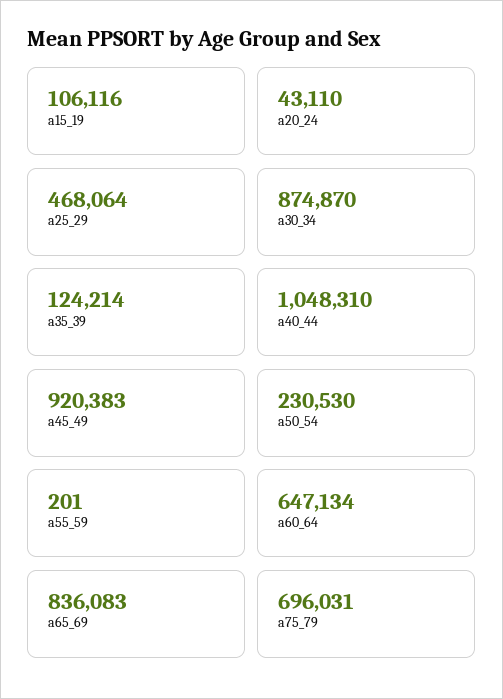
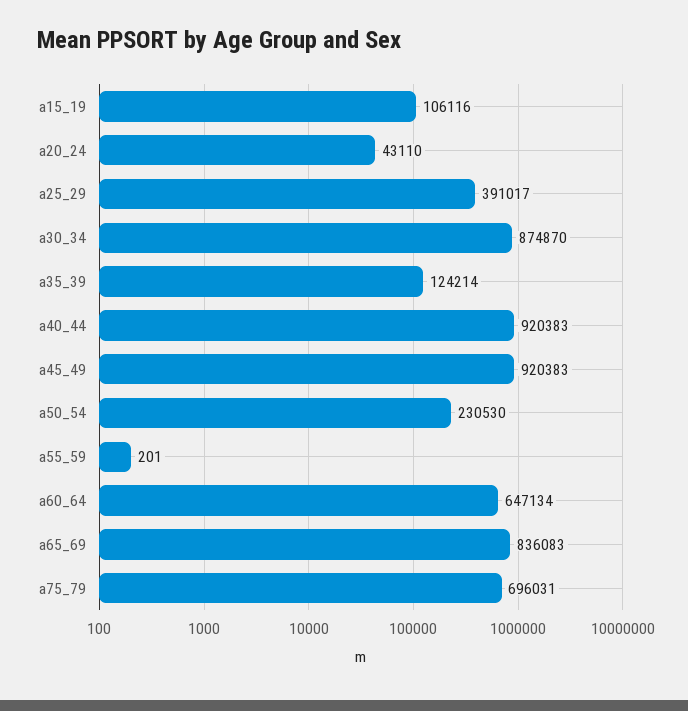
a25_29: 468064 -> 391017
a40_44: 1048310 -> 920383

